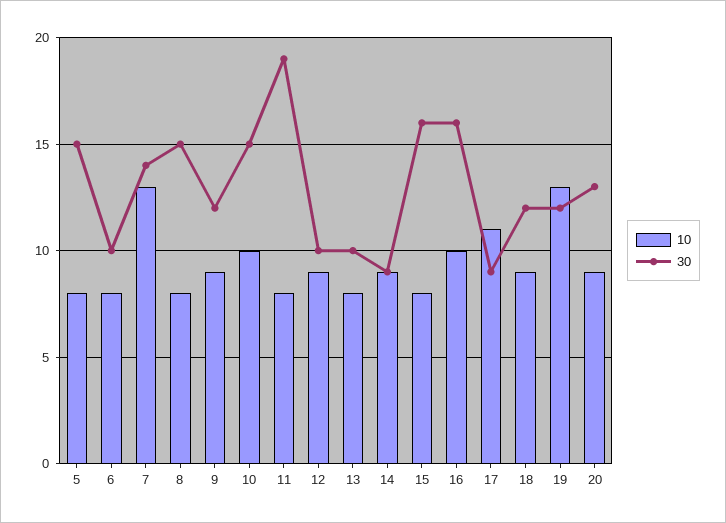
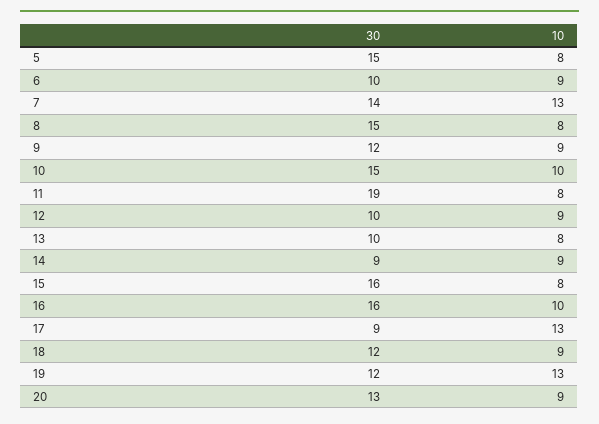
10, 6: 8 -> 9
10, 17: 11 -> 13

